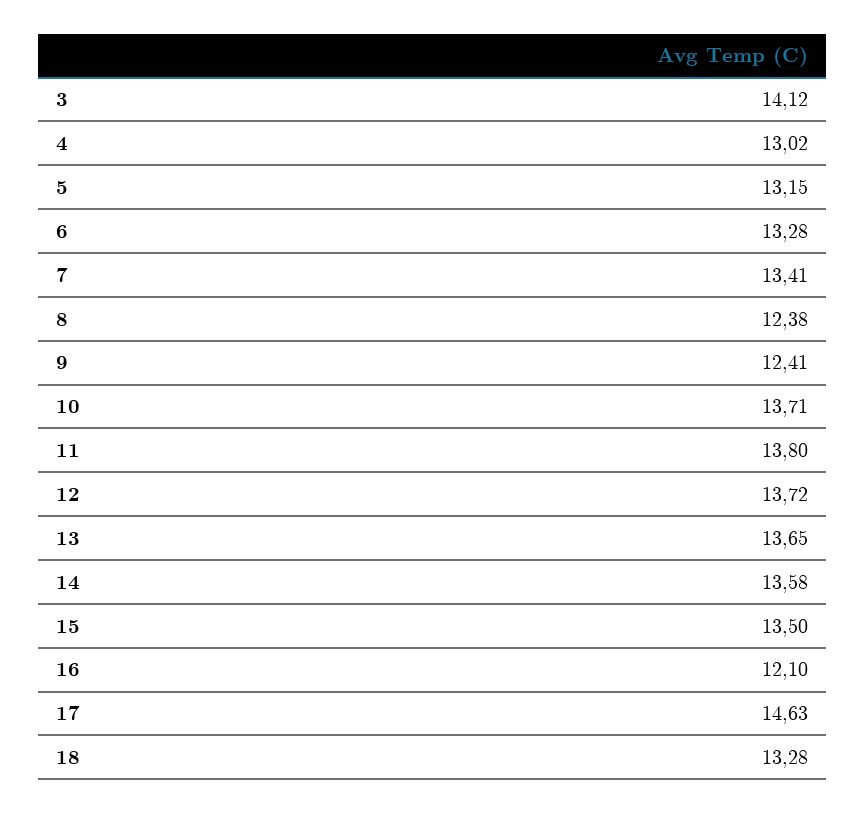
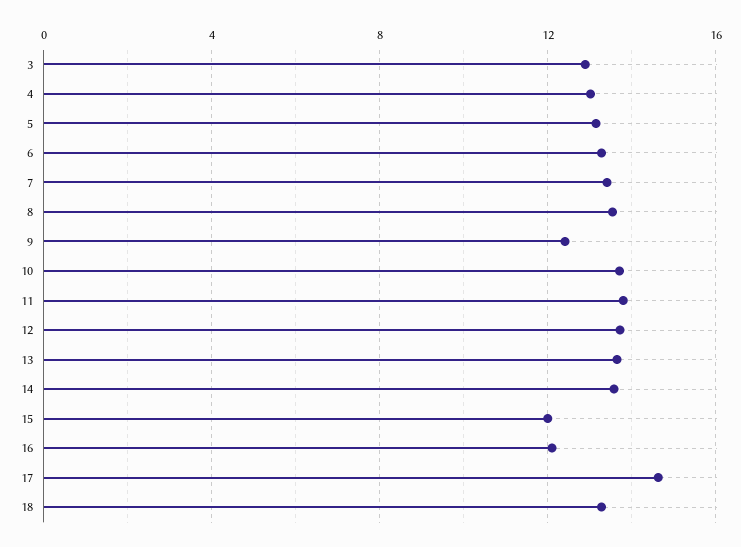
3: 14.12 -> 13
8: 12.38 -> 13.5
15: 13.5 -> 12

